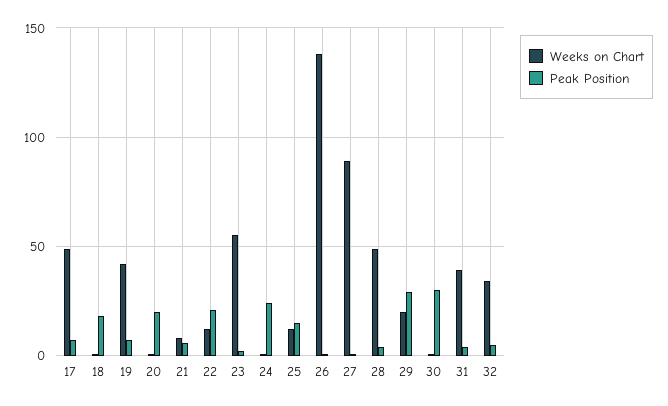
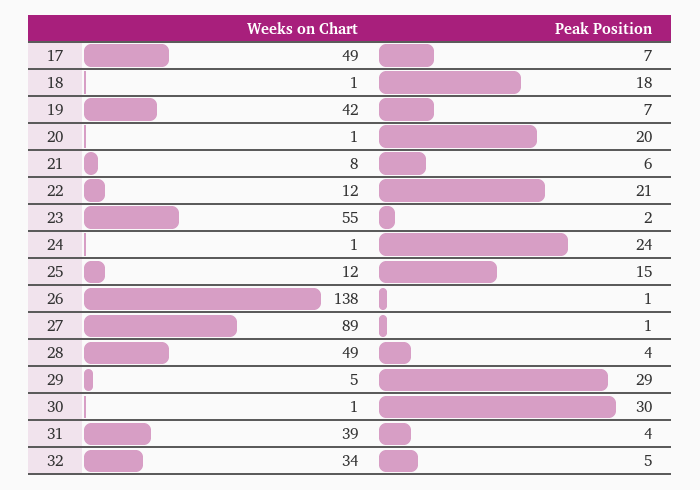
Weeks on Chart, 29: 20 -> 5

